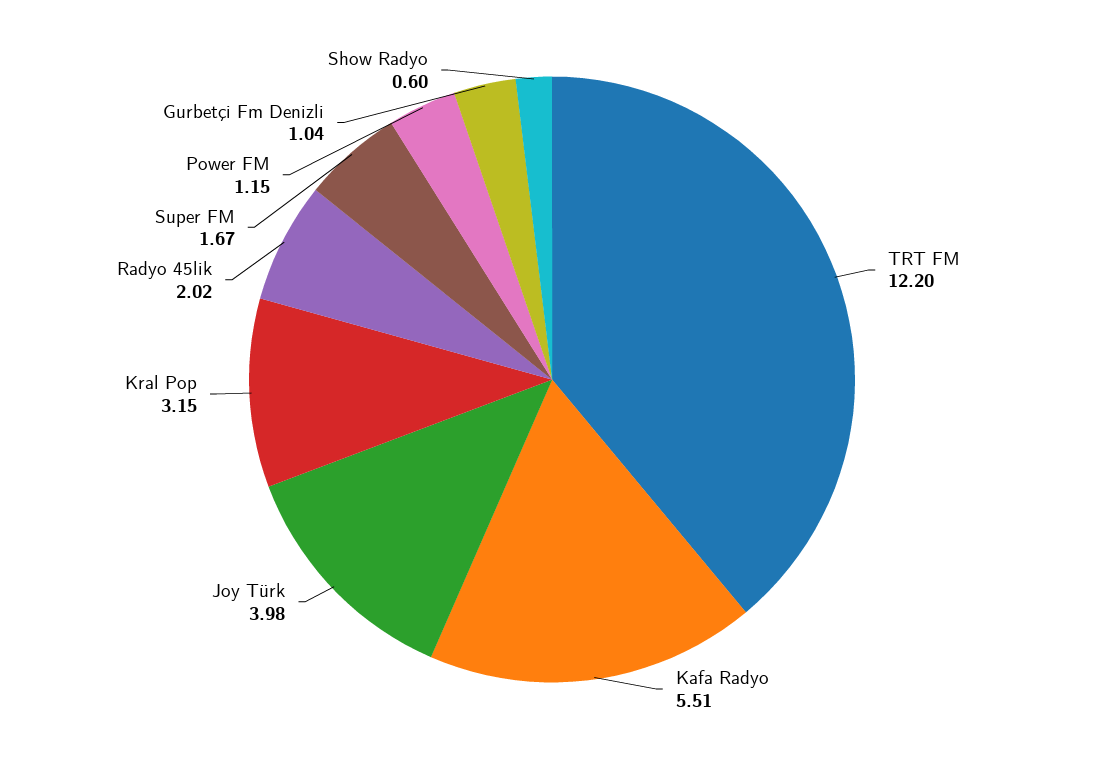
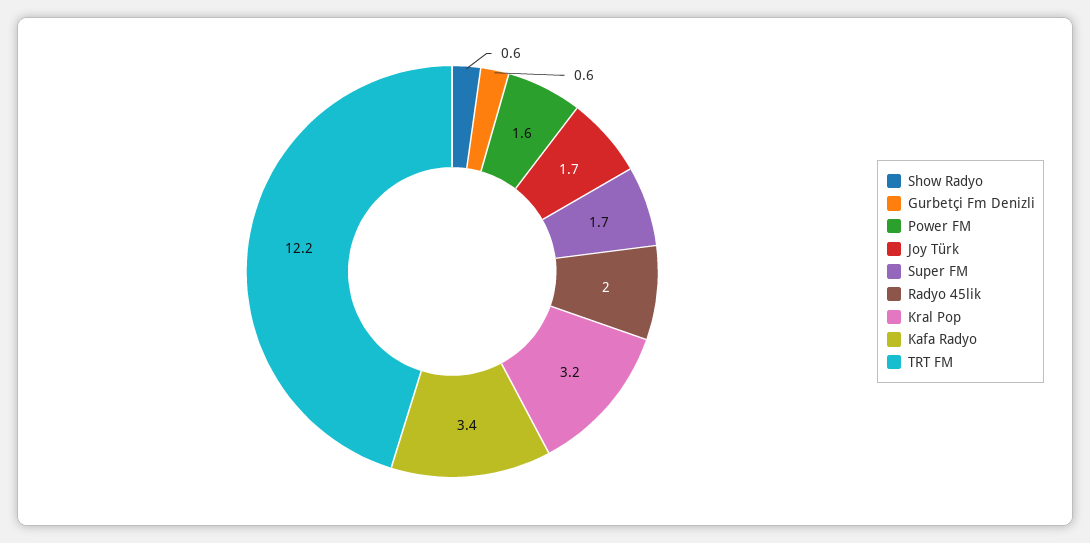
Kafa Radyo: 5.51 -> 3.4
Joy Türk: 3.98 -> 1.7
Power FM: 1.15 -> 1.6
Gurbetçi Fm Denizli: 1.04 -> 0.6

